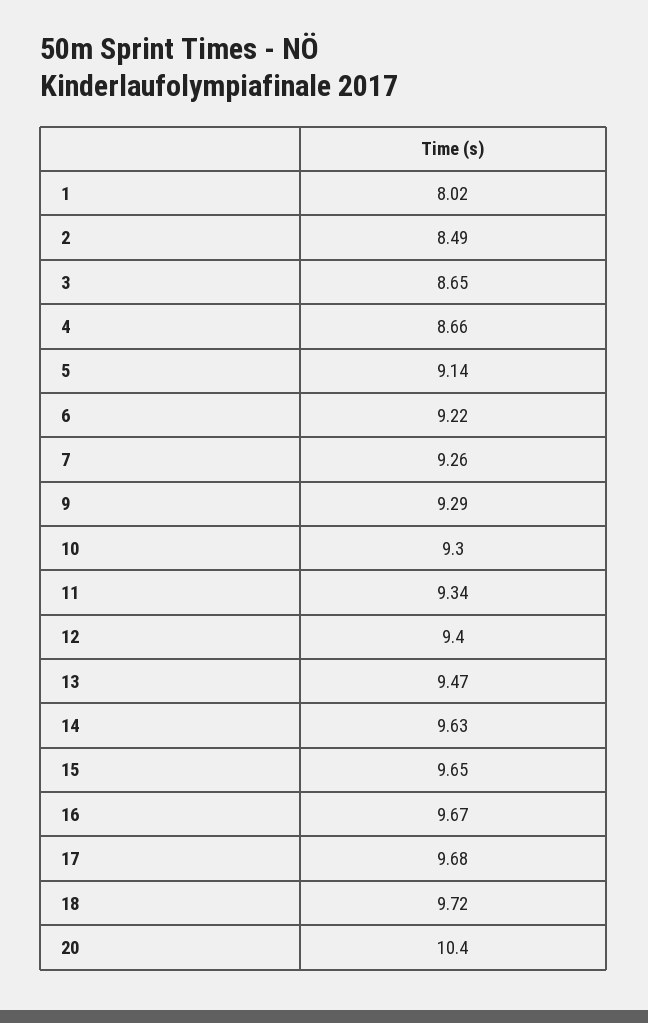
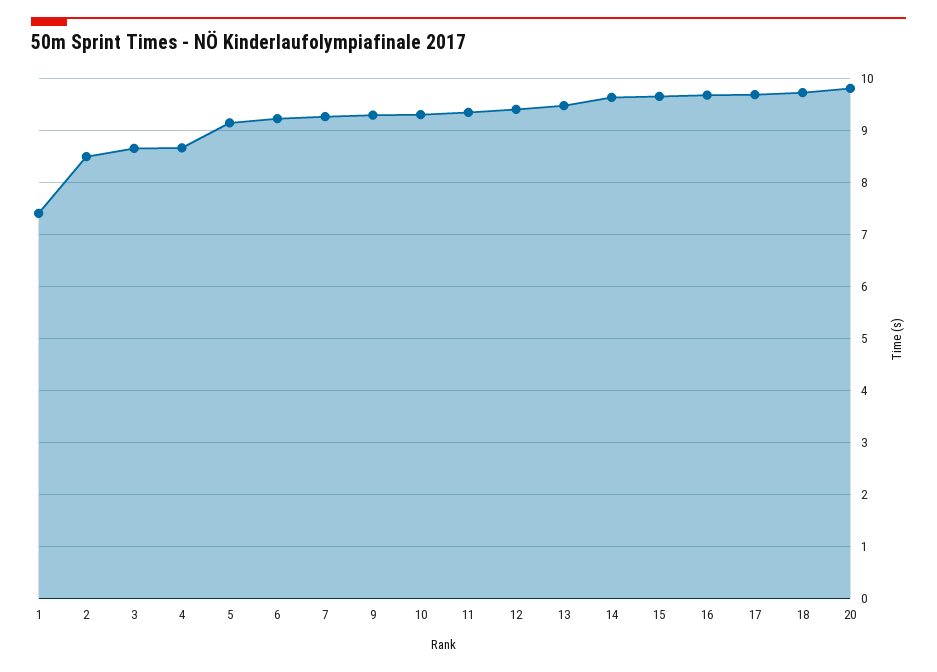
1: 8.02 -> 7.4
20: 10.4 -> 9.8

